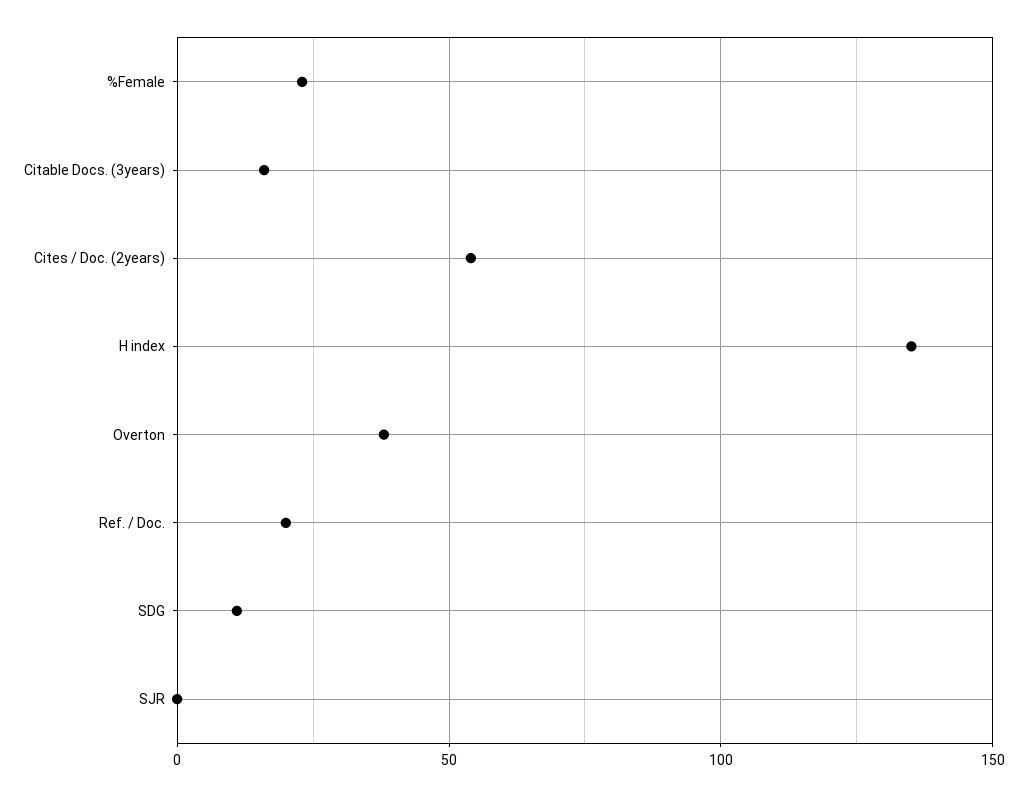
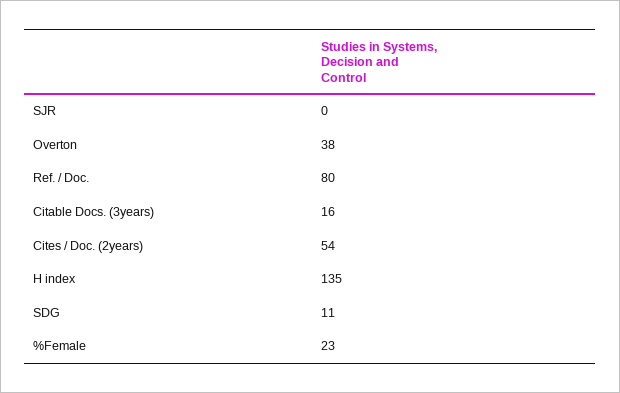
Ref. / Doc.: 20 -> 80

